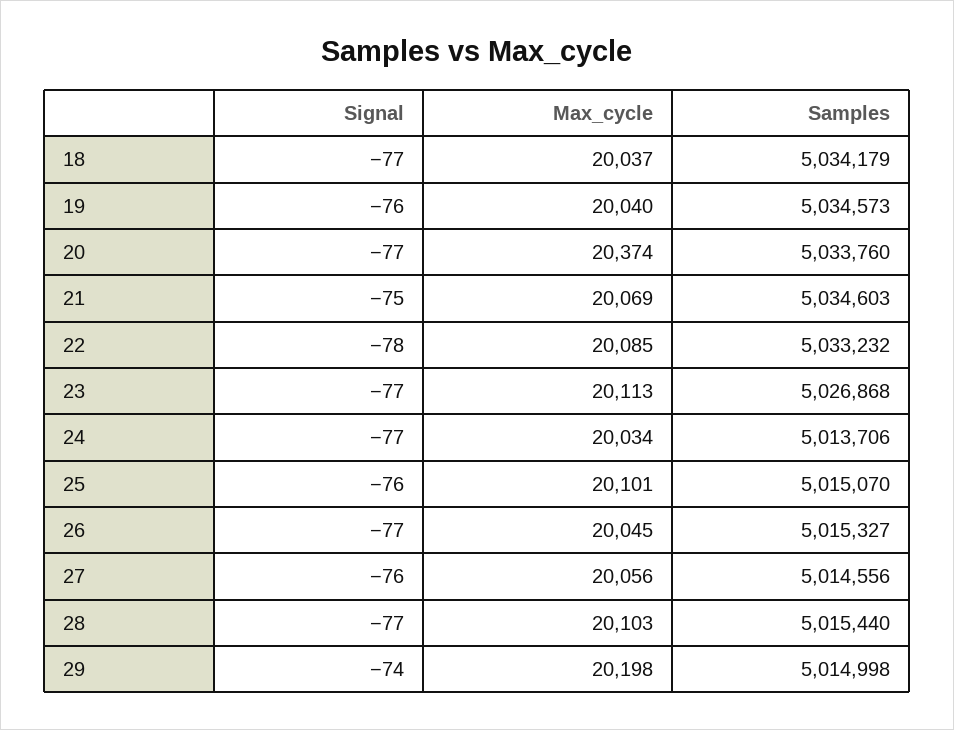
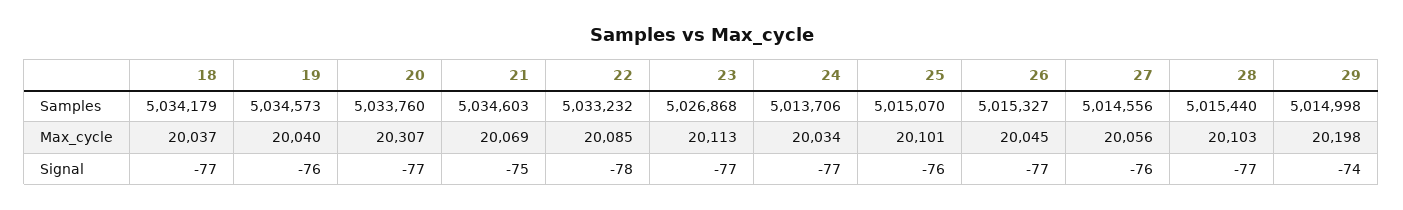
Max_cycle, 20: 20374 -> 20307

